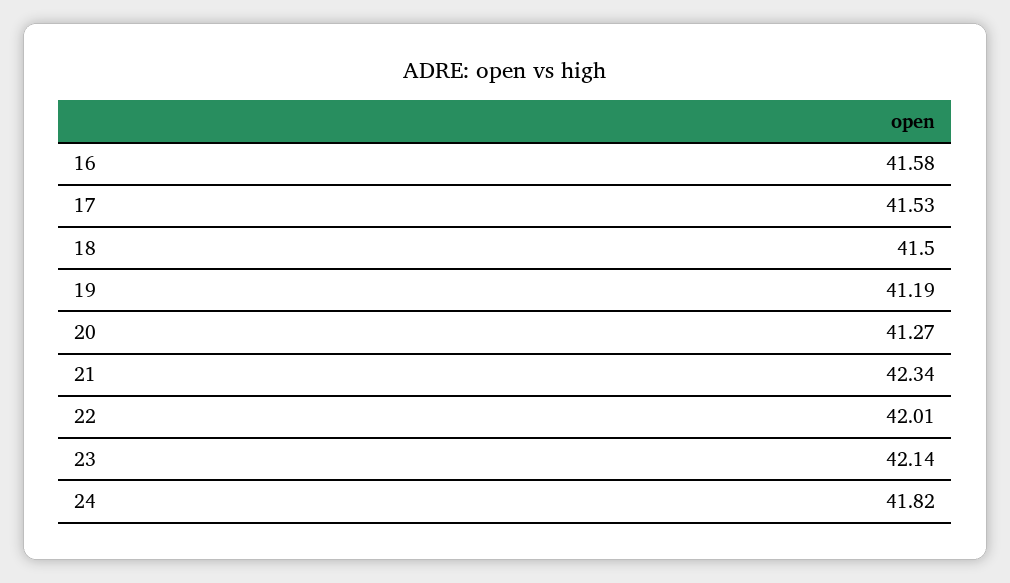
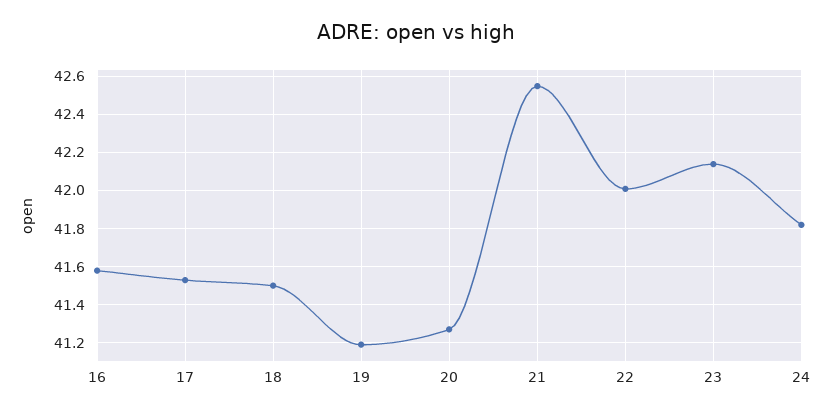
21: 42.34 -> 42.55

